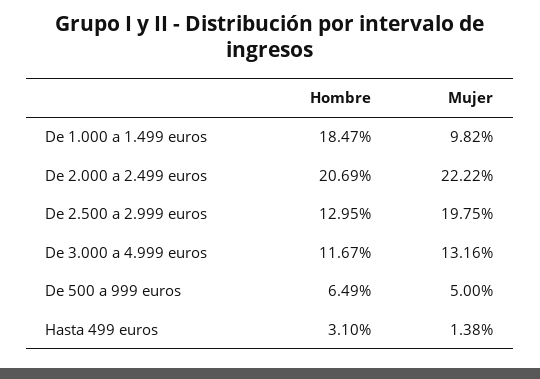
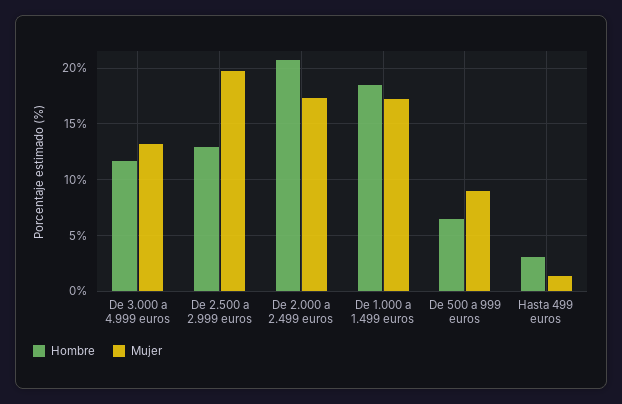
Mujer, De 1.000 a 1.499 euros: 9.82 -> 17
Mujer, De 2.000 a 2.499 euros: 22.22 -> 17
Mujer, De 500 a 999 euros: 5 -> 9

